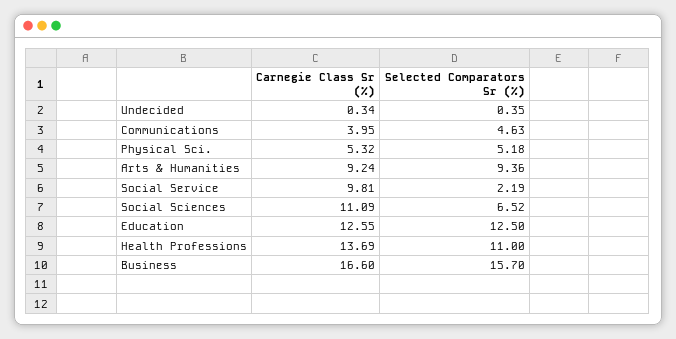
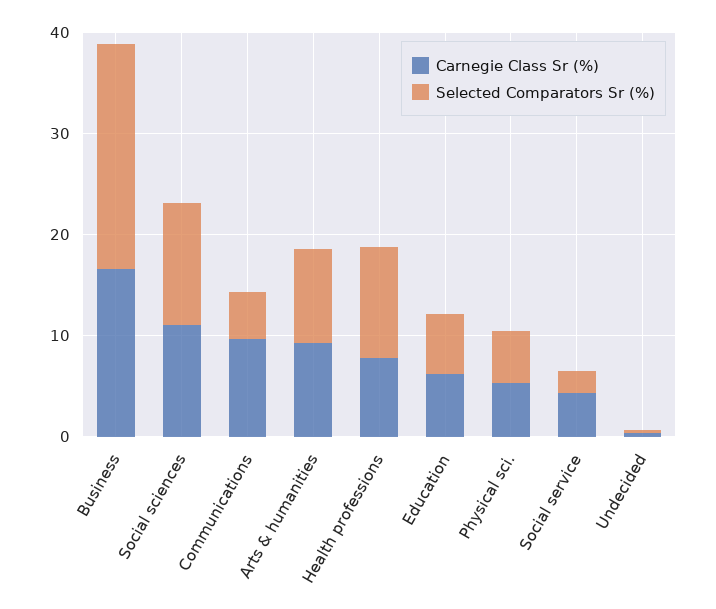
Carnegie Class Sr (%), Communications: 3.95 -> 10
Carnegie Class Sr (%), Social Service: 9.81 -> 4
Selected Comparators Sr (%), Social Sciences: 6.52 -> 12
Carnegie Class Sr (%), Education: 12.55 -> 6
Selected Comparators Sr (%), Education: 12.5 -> 6
Carnegie Class Sr (%), Health Professions: 13.69 -> 8
Selected Comparators Sr (%), Business: 15.7 -> 22

